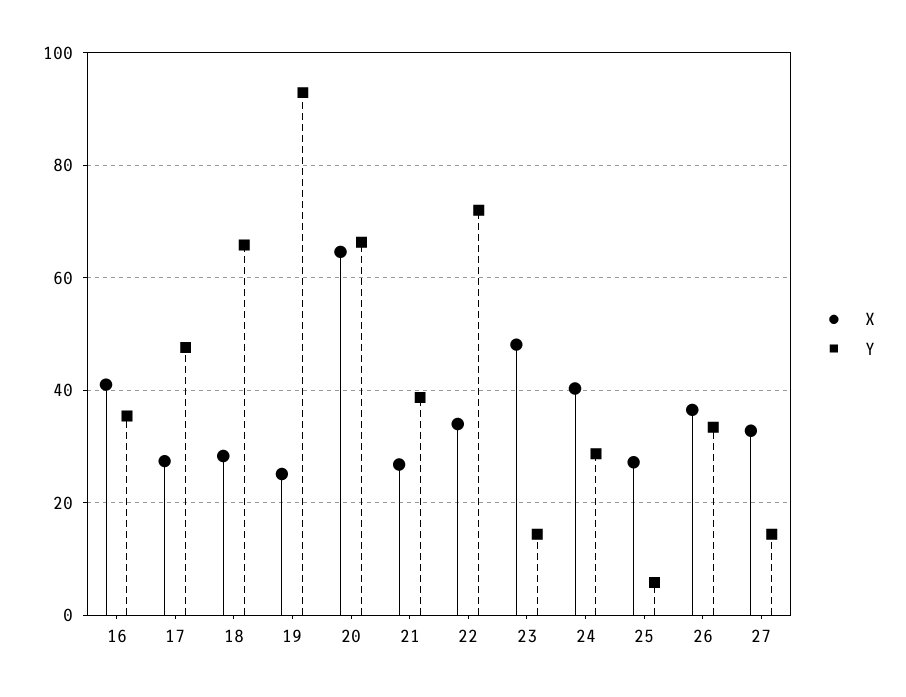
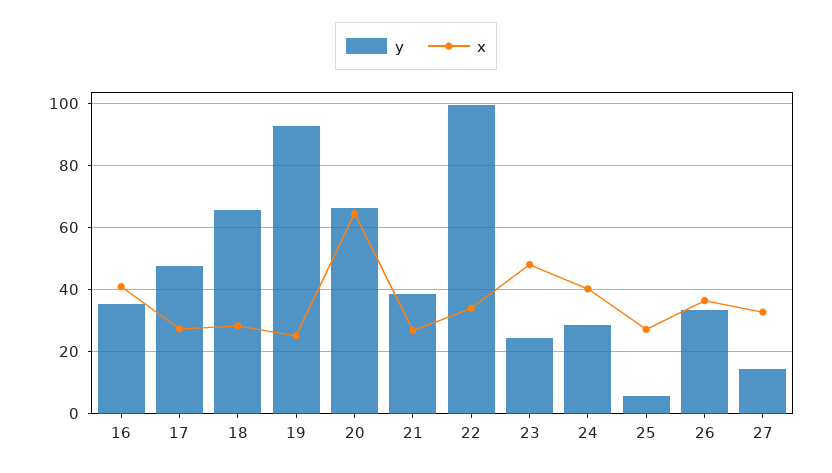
Y, 22: 72 -> 100
Y, 23: 14 -> 24

